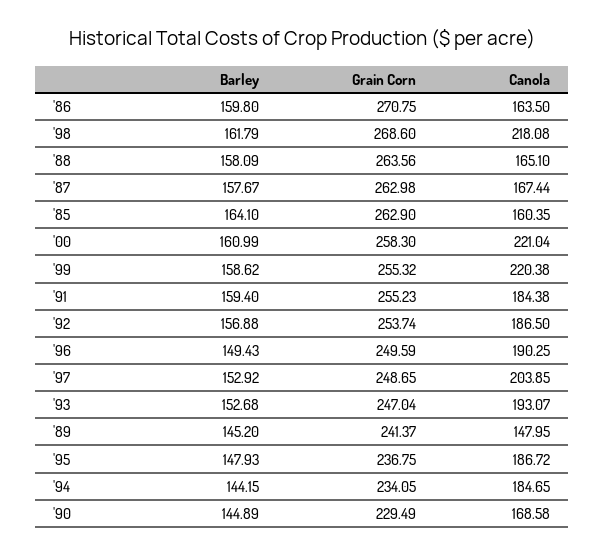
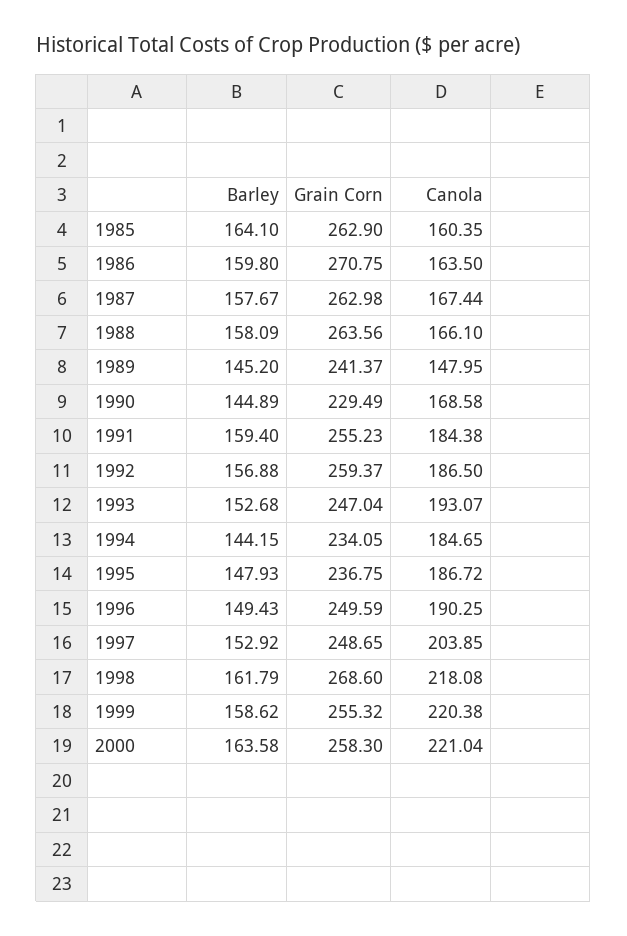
Canola, '88: 165.1 -> 166.1
Barley, '00: 160.99 -> 163.58
Grain Corn, '92: 253.74 -> 259.37

